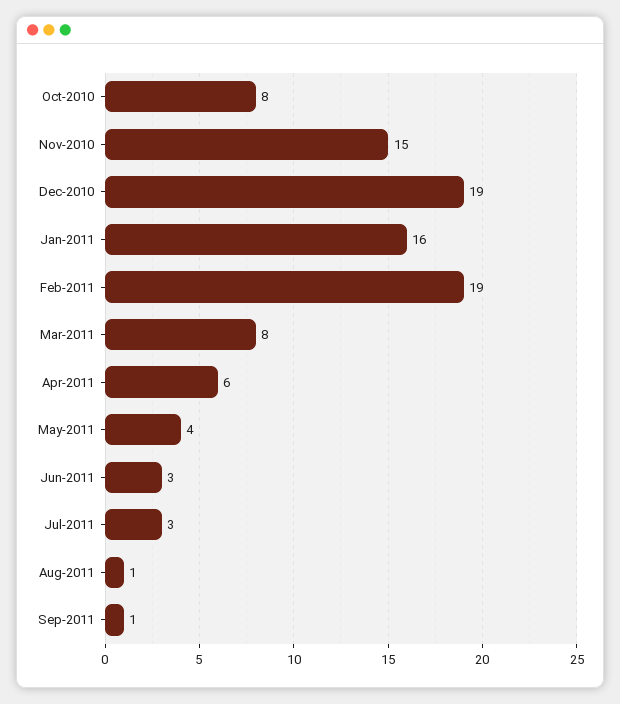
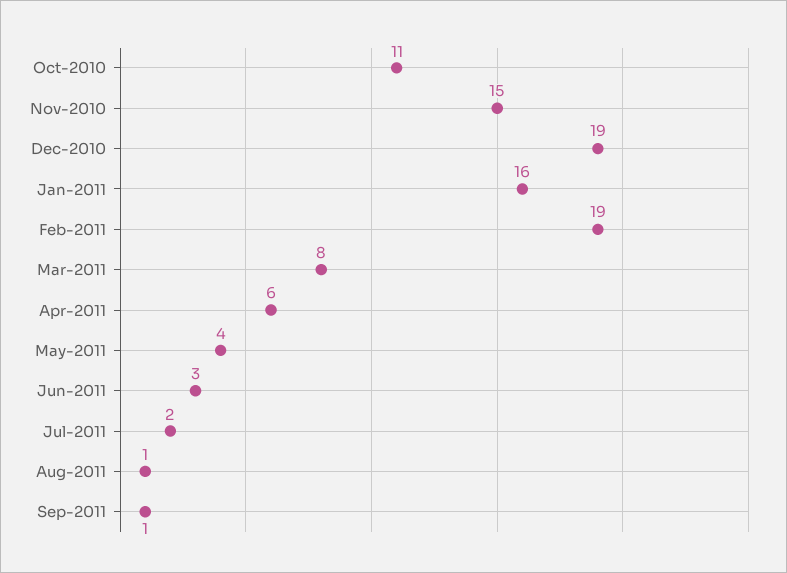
Oct-2010: 8 -> 11
Jul-2011: 3 -> 2

